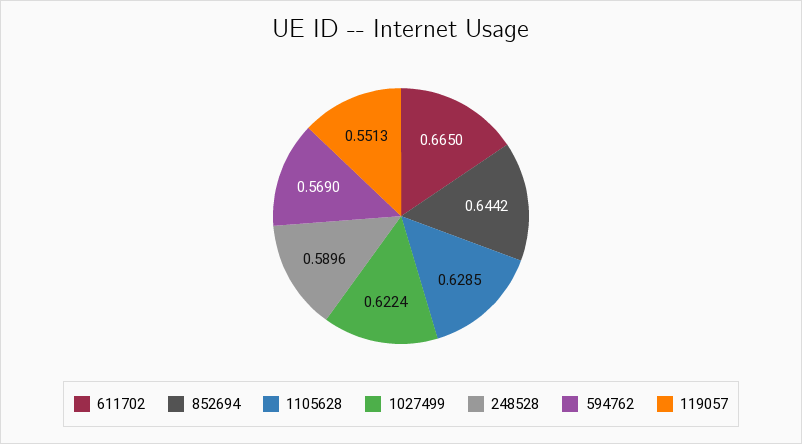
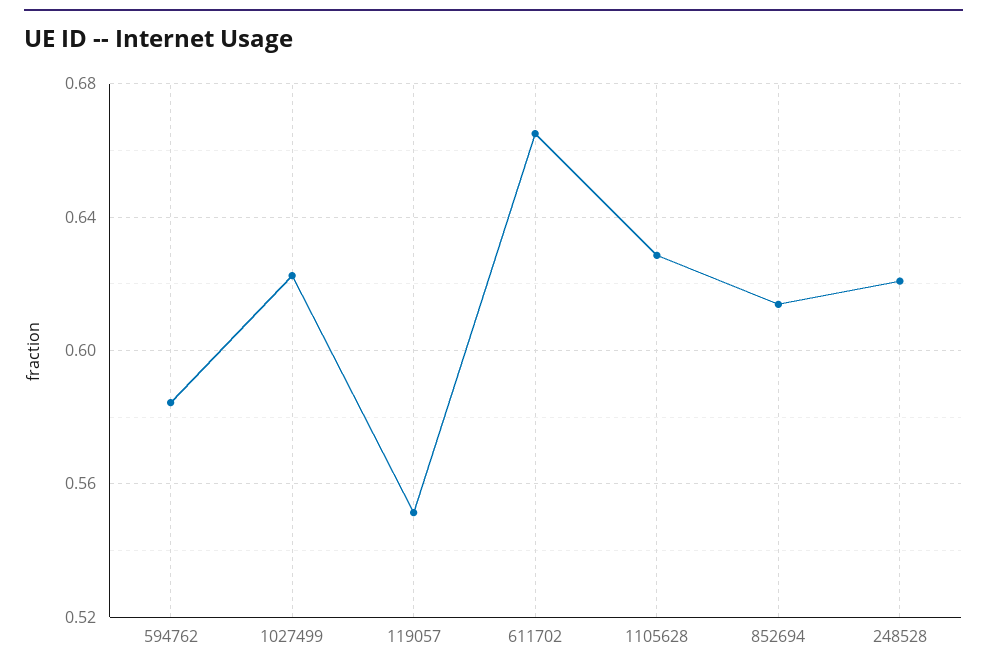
852694: 0.6442 -> 0.615
248528: 0.5896 -> 0.62
594762: 0.569 -> 0.585

